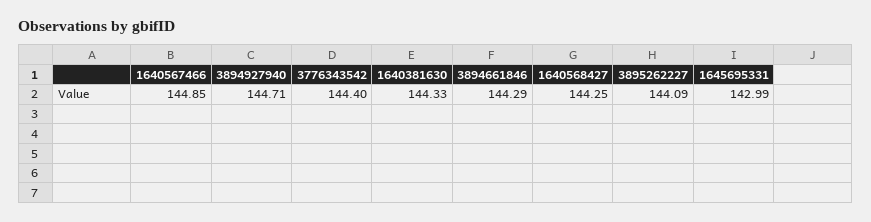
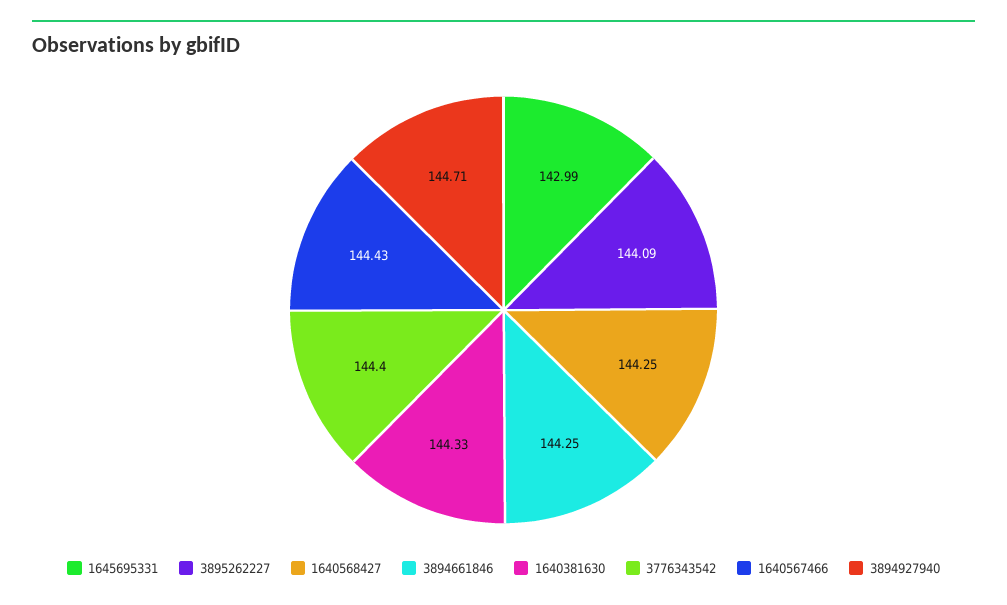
1640567466: 144.85 -> 144.43
3894661846: 144.29 -> 144.25

